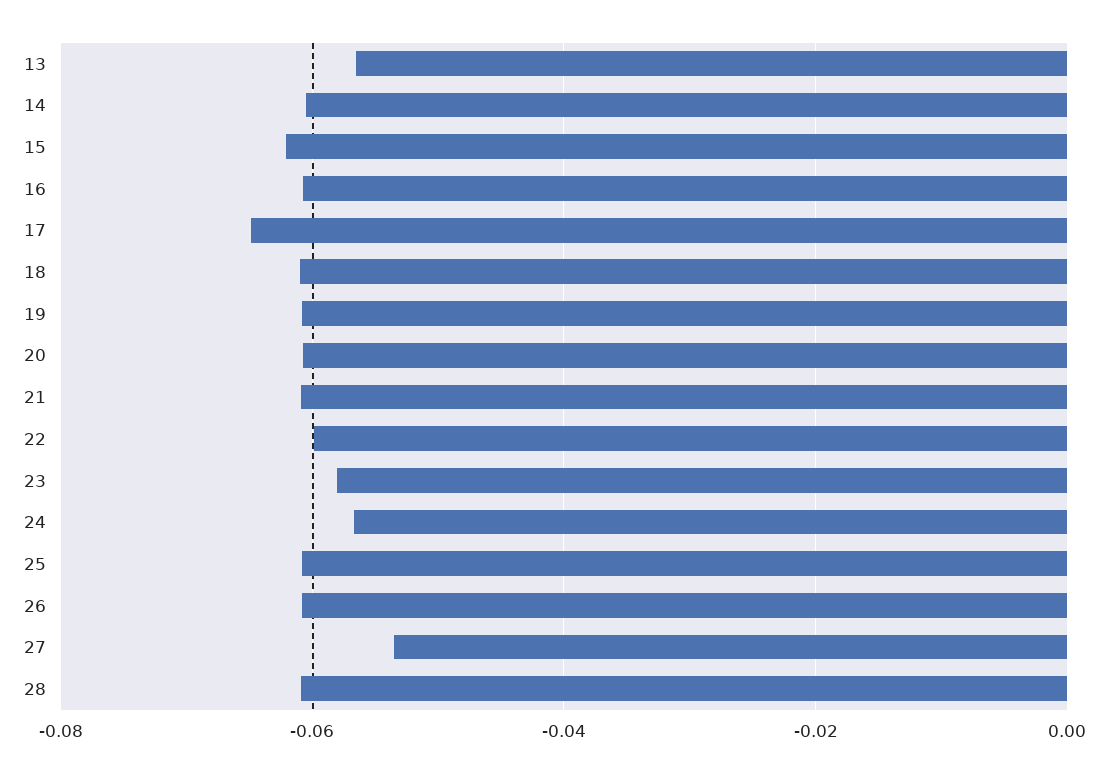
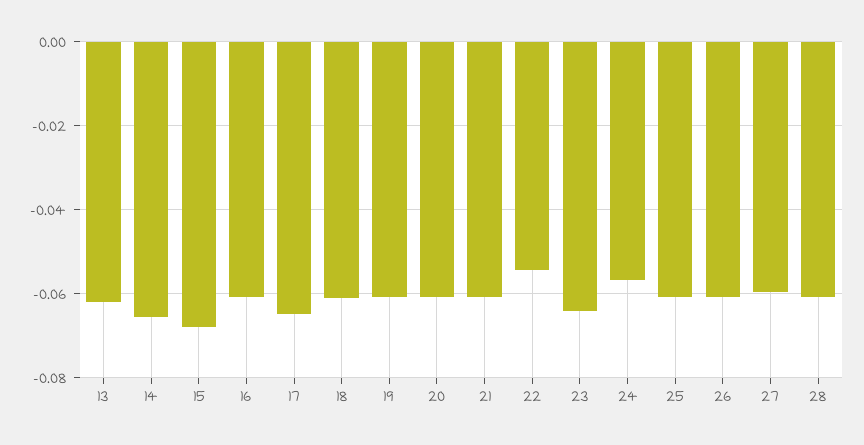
13: -0.056 -> -0.062
14: -0.06 -> -0.066
15: -0.062 -> -0.068
22: -0.06 -> -0.054
23: -0.058 -> -0.064
27: -0.054 -> -0.06

